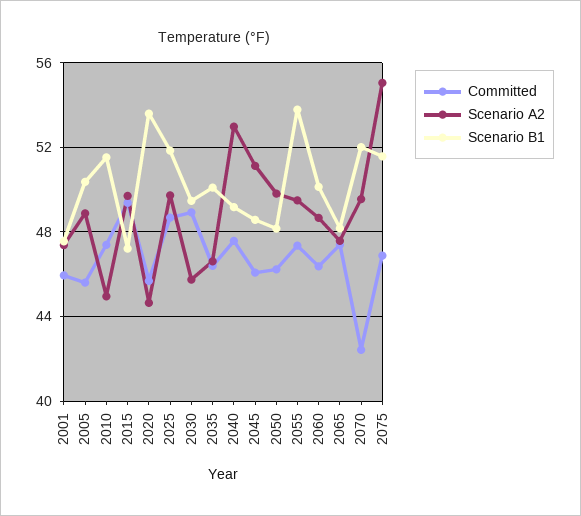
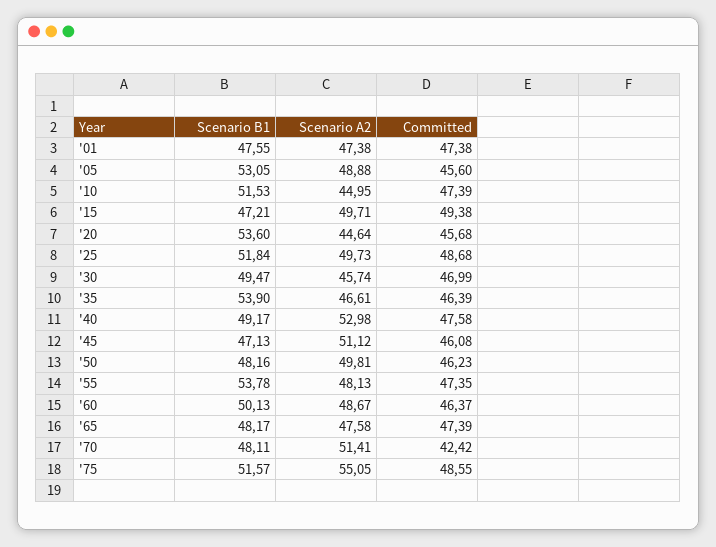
Committed, 2001: 46 -> 47.38
Scenario B1, 2005: 50.5 -> 53.05
Committed, 2030: 49 -> 46.99
Scenario B1, 2035: 50 -> 53.9
Scenario B1, 2045: 48.5 -> 47.13
Scenario A2, 2055: 49.5 -> 48.13
Scenario A2, 2070: 49.5 -> 51.41
Scenario B1, 2070: 52 -> 48.11
Committed, 2075: 47 -> 48.55

